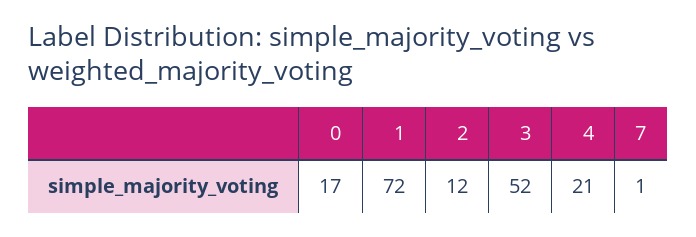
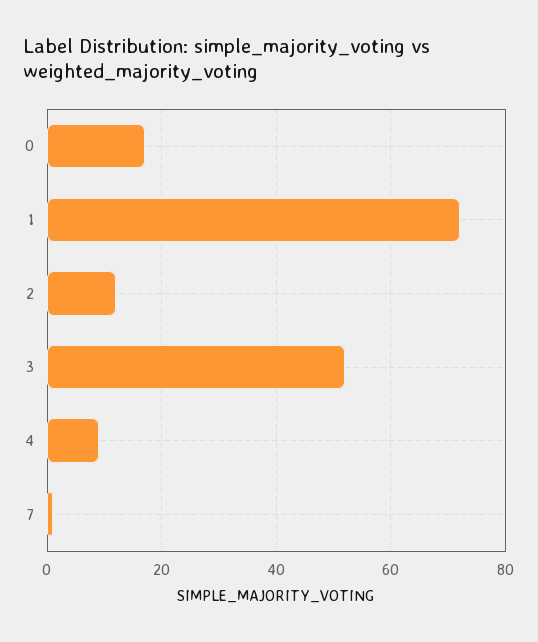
4: 21 -> 10

